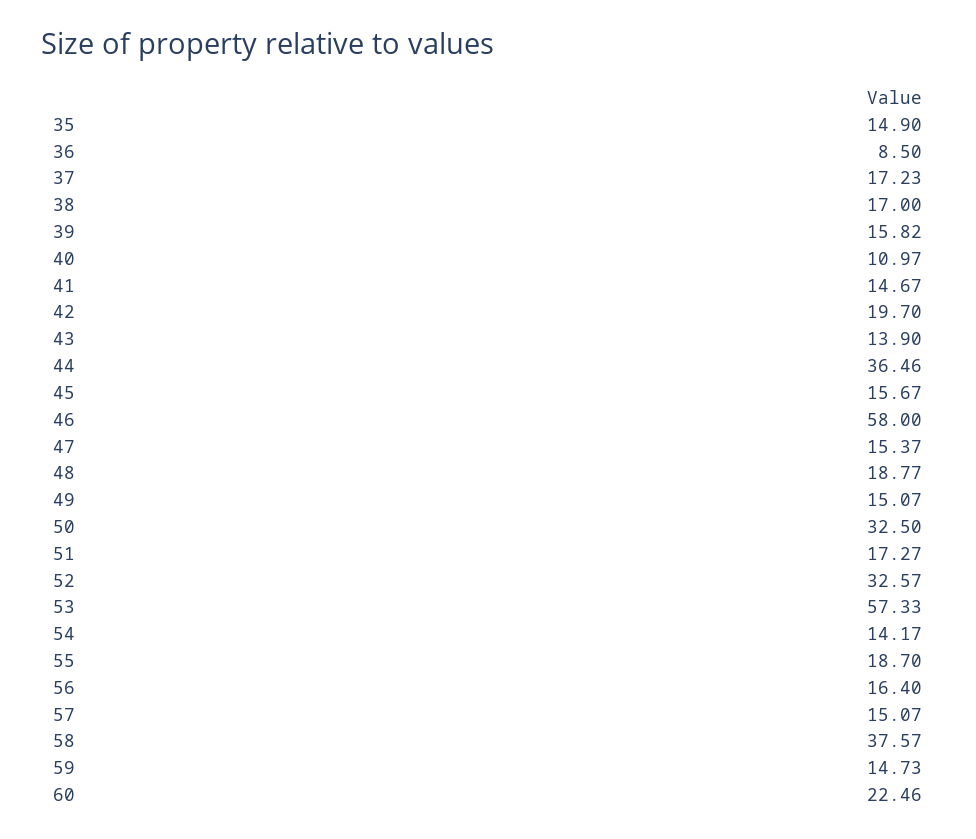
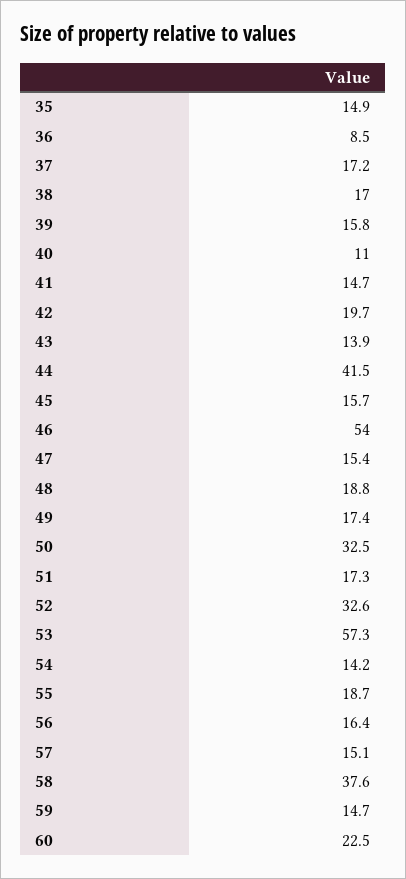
44: 36.46 -> 41.5
46: 58 -> 54
49: 15.07 -> 17.4

